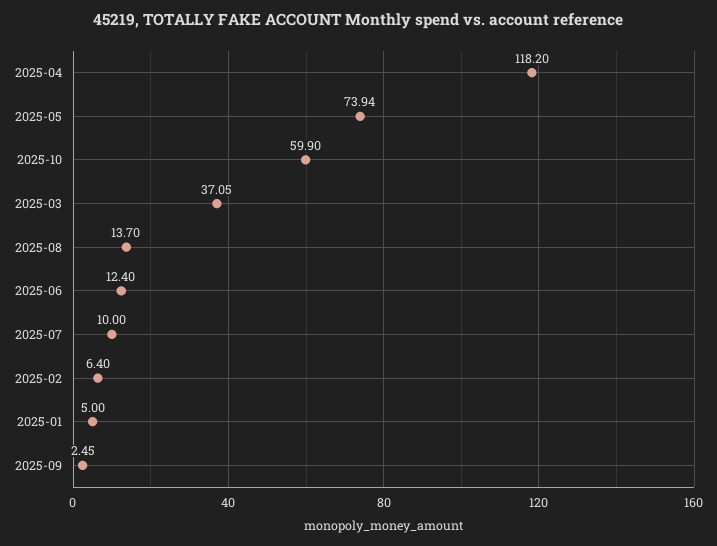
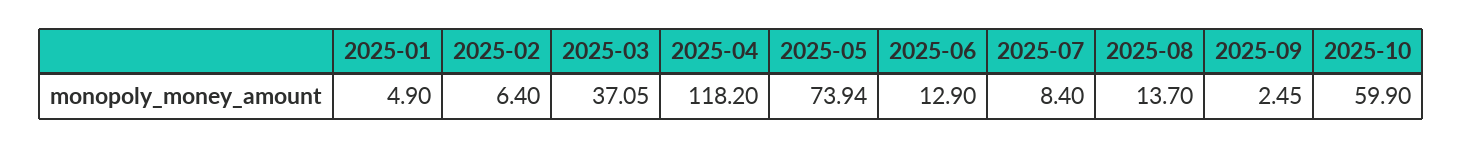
2025-06: 12.4 -> 12.9
2025-07: 10 -> 8.4
2025-01: 5 -> 4.9

